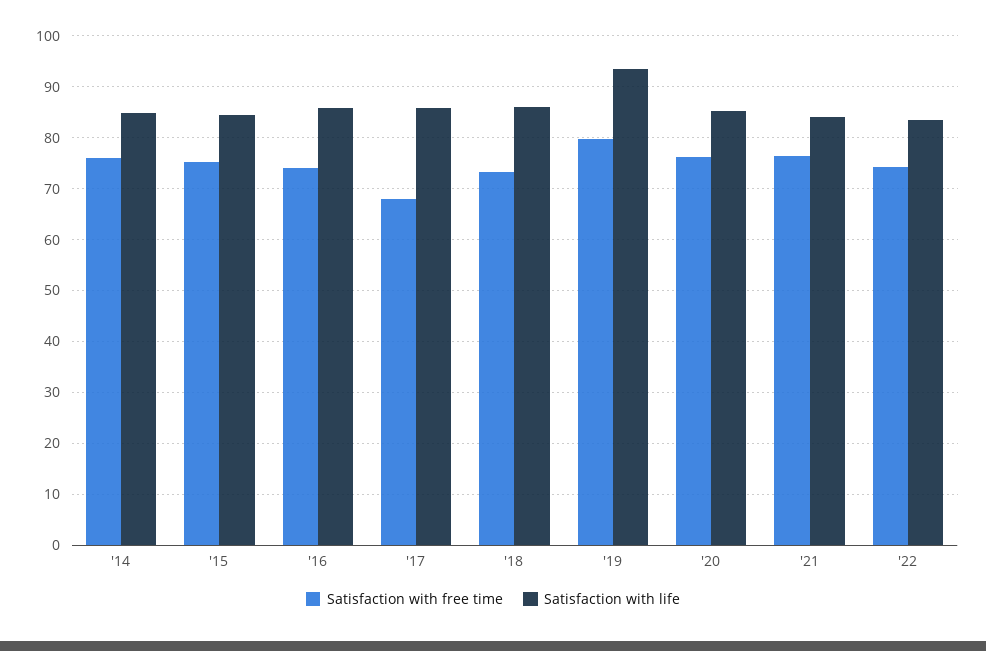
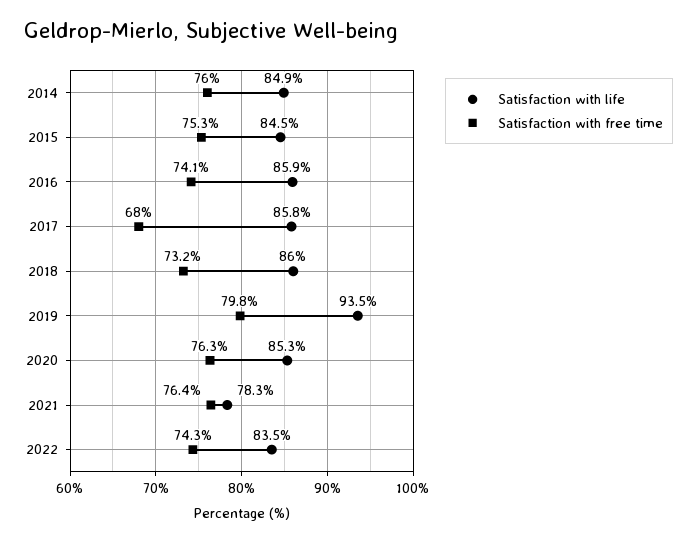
Satisfaction with life, '21: 84 -> 78.3

